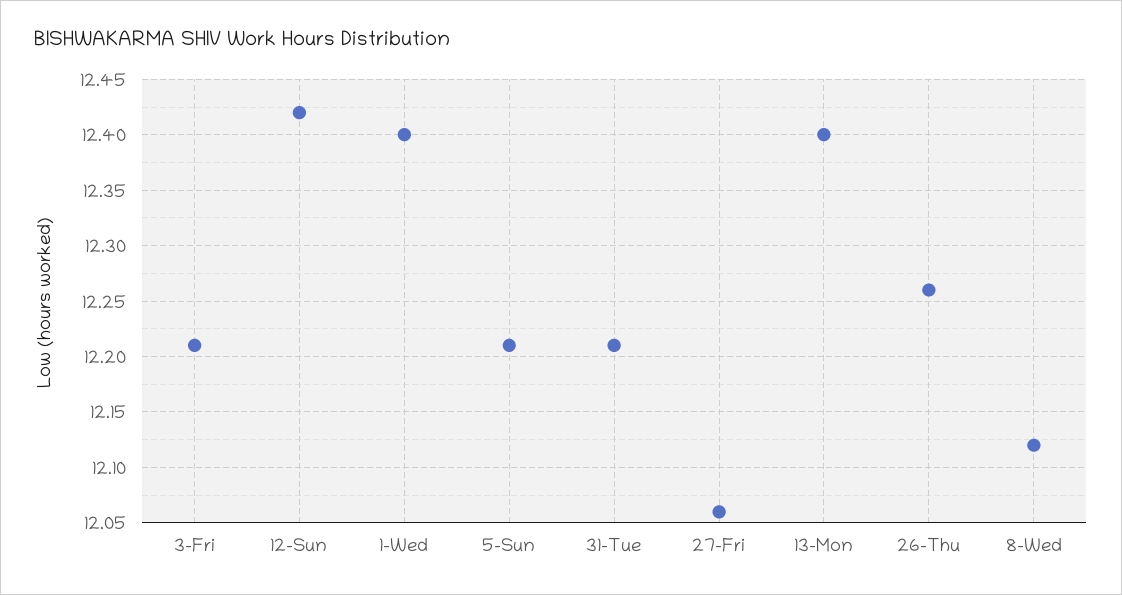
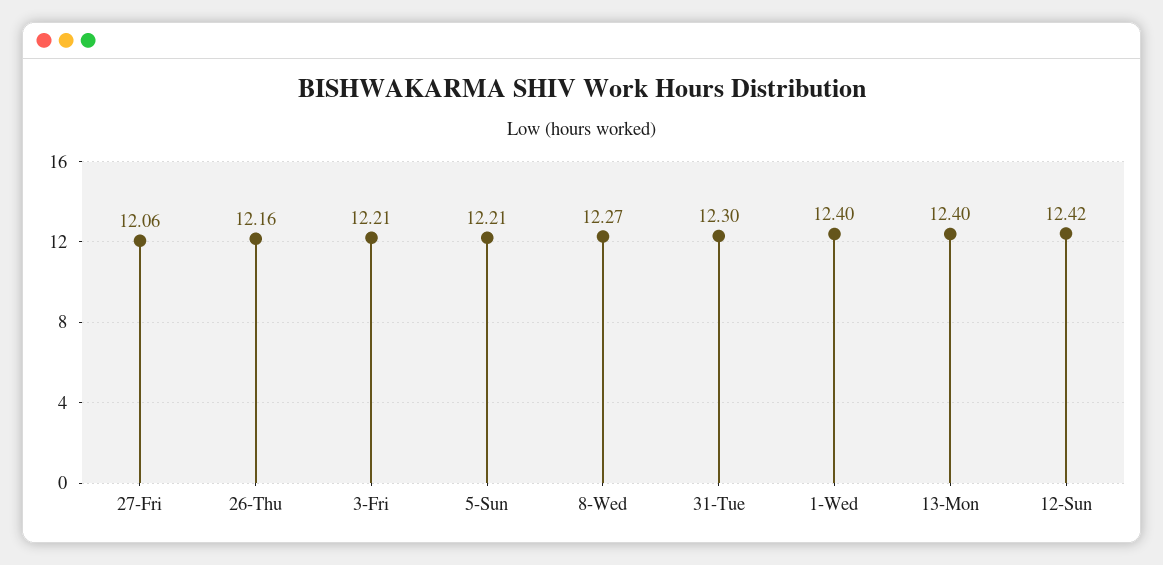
31-Tue: 12.21 -> 12.3
26-Thu: 12.26 -> 12.16
8-Wed: 12.12 -> 12.27

